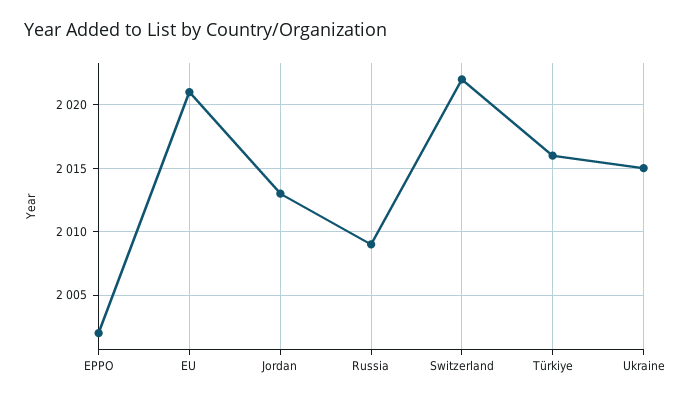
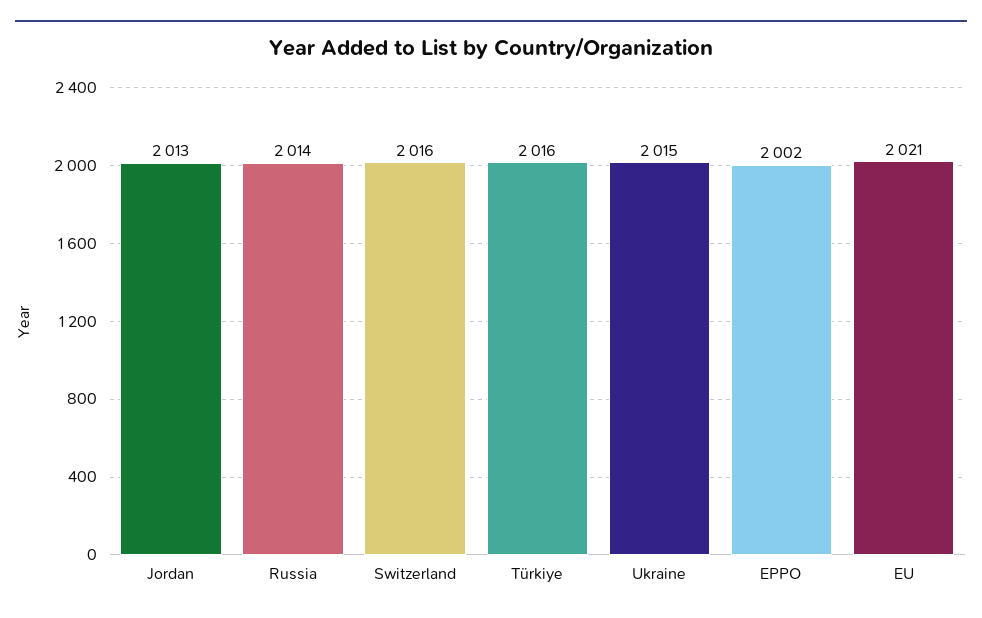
Russia: 2009 -> 2014
Switzerland: 2022 -> 2016

